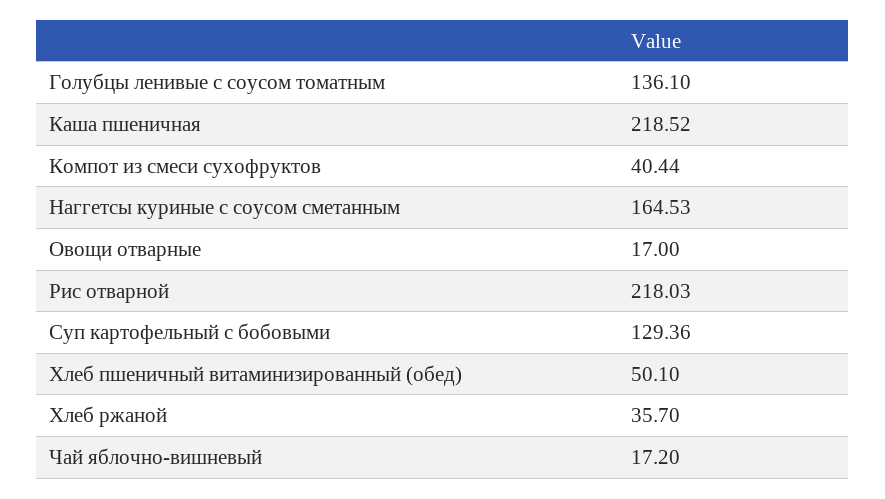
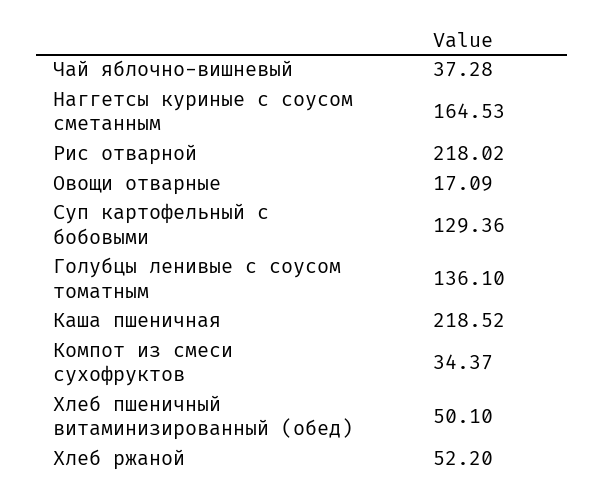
Компот из смеси сухофруктов: 40.44 -> 34.37
Овощи отварные: 17 -> 17.09
Рис отварной: 218.03 -> 218.02
Хлеб ржаной: 35.7 -> 52.2
Чай яблочно-вишневый: 17.2 -> 37.28

